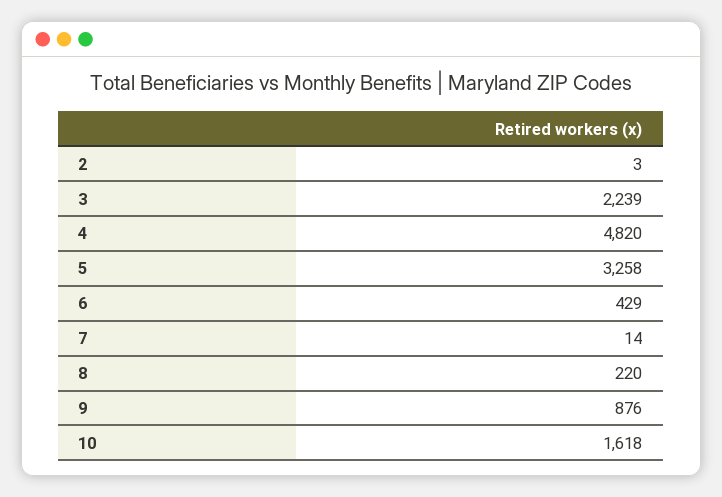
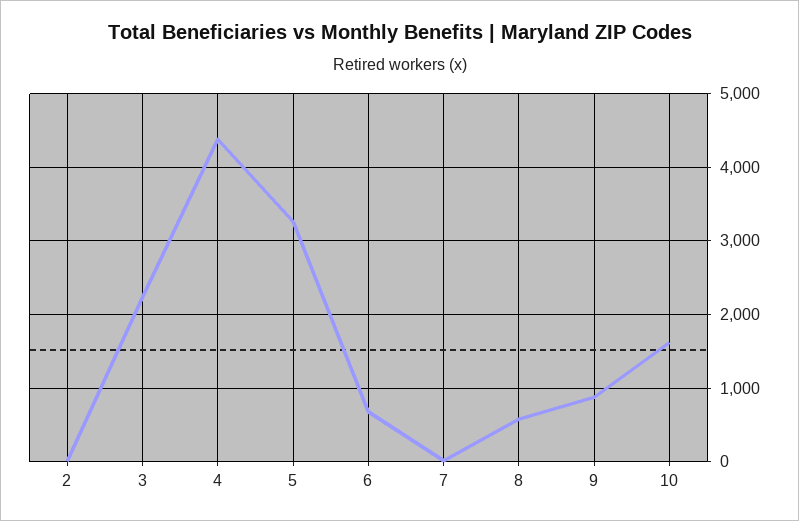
4: 4820 -> 4400
6: 429 -> 700
8: 220 -> 600

